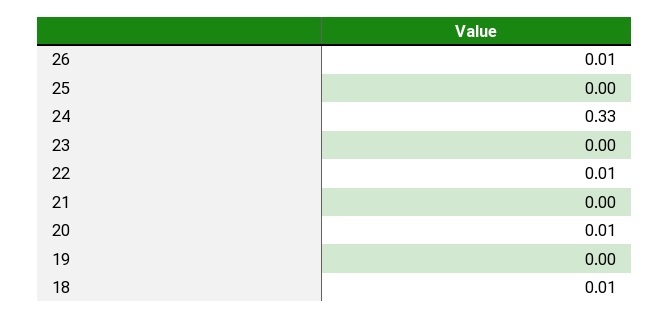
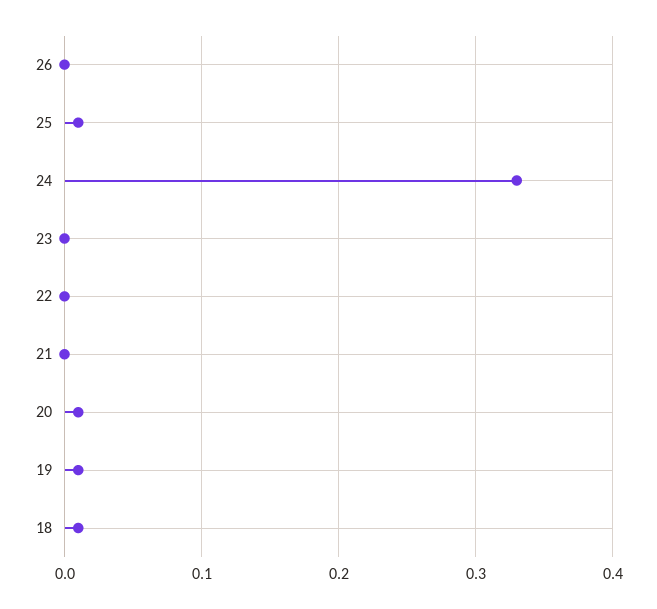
26: 0.01 -> 0
25: 0 -> 0.01
22: 0.01 -> 0
19: 0 -> 0.01

